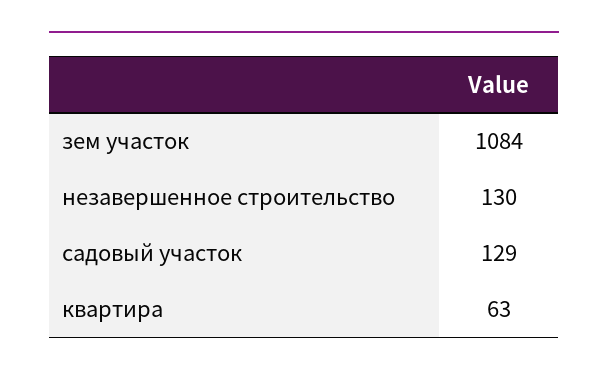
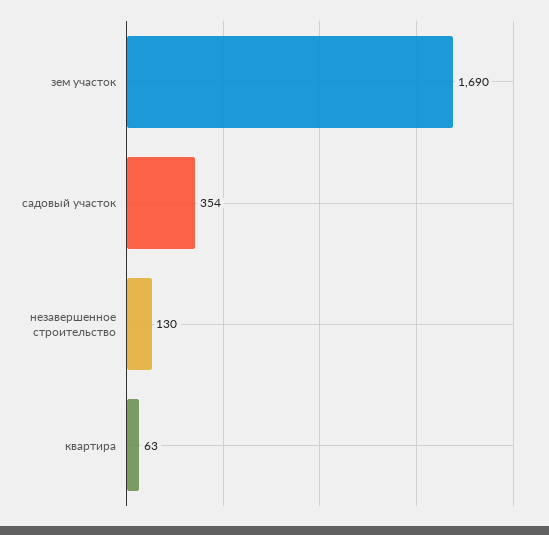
зем участок: 1084 -> 1690
садовый участок: 129 -> 354

